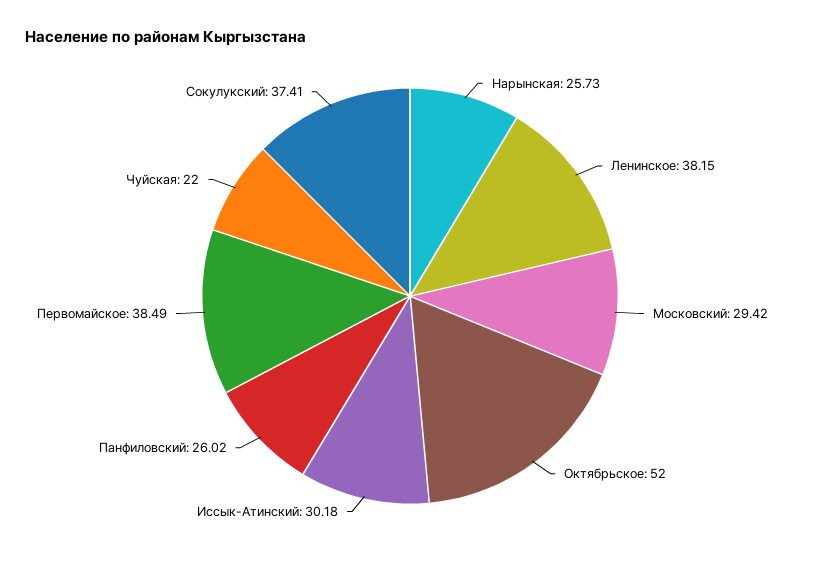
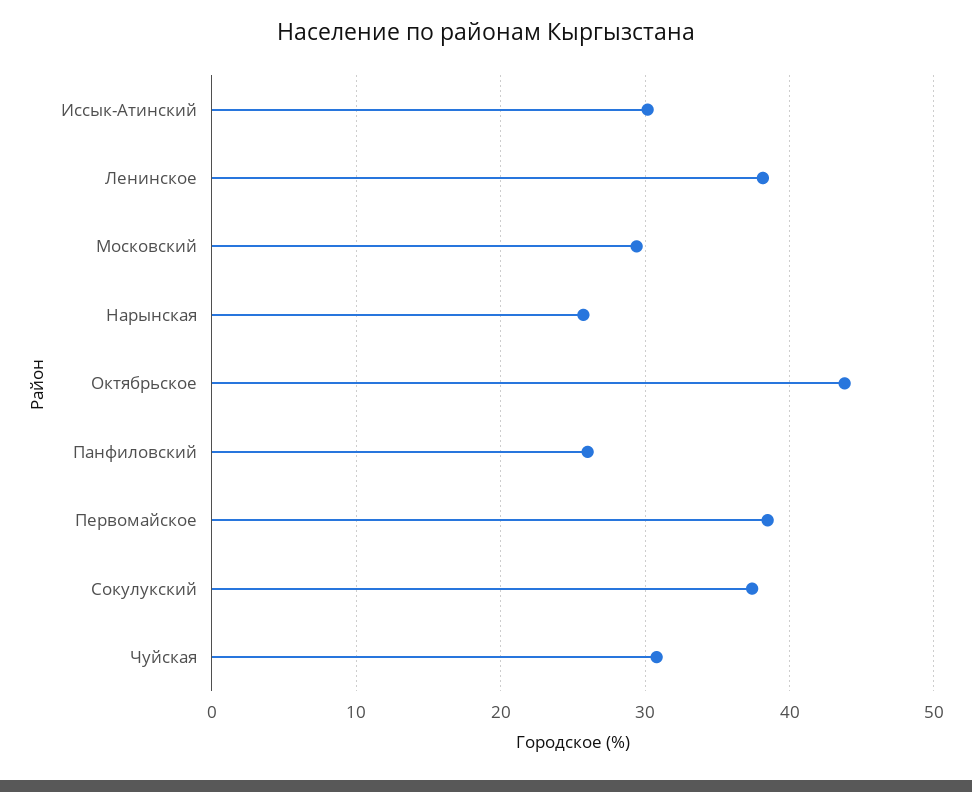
Октябрьское: 52 -> 44
Чуйская: 22 -> 31

